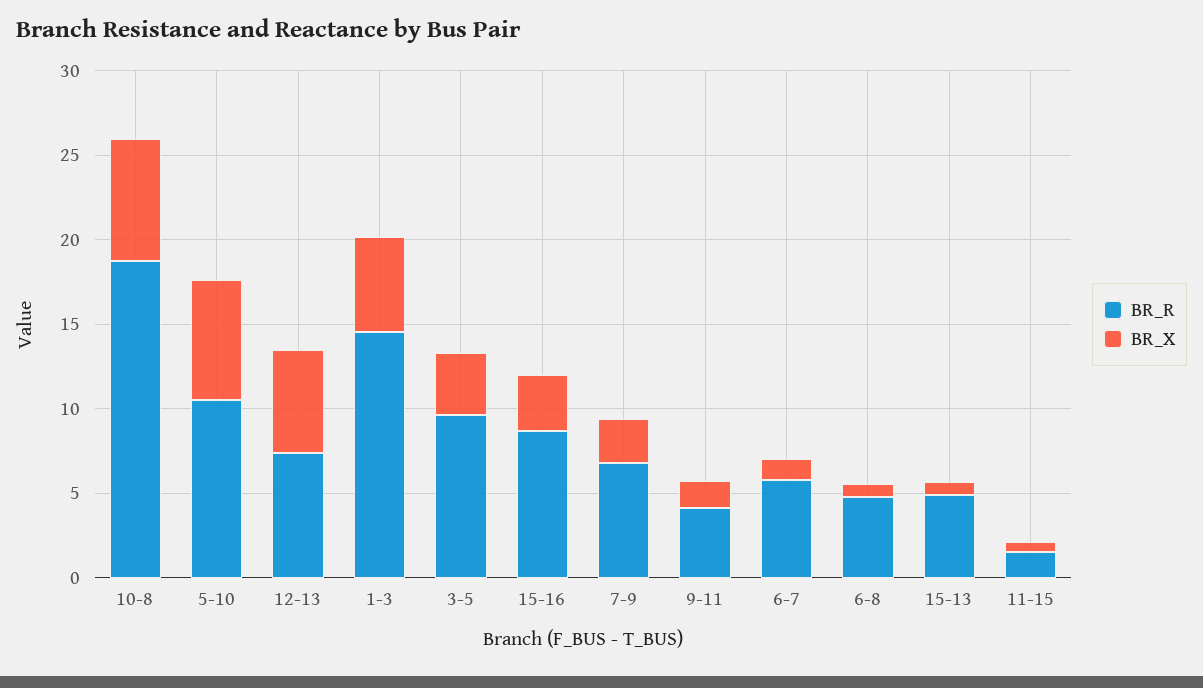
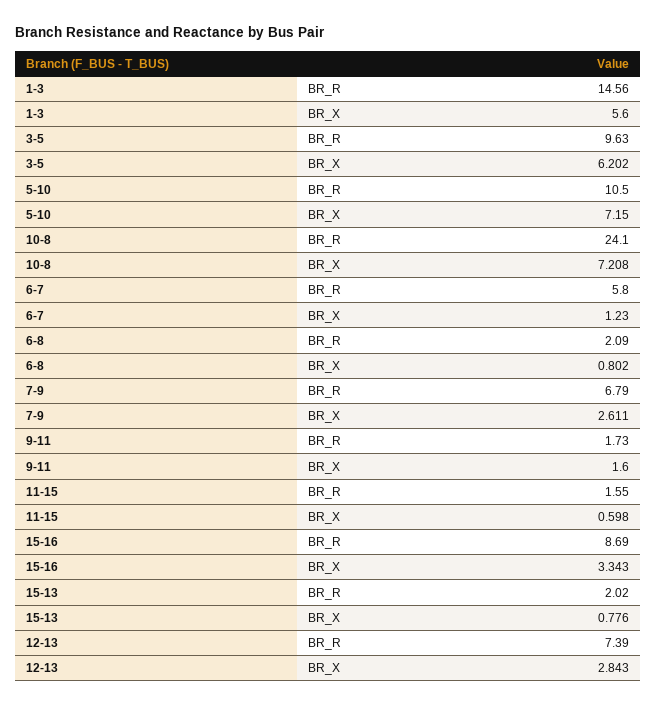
BR_R, 10-8: 19 -> 24.1
BR_X, 12-13: 6 -> 2.843
BR_X, 3-5: 4 -> 6.202
BR_R, 9-11: 4 -> 1.73
BR_R, 6-8: 5 -> 2.09
BR_R, 15-13: 5 -> 2.02

